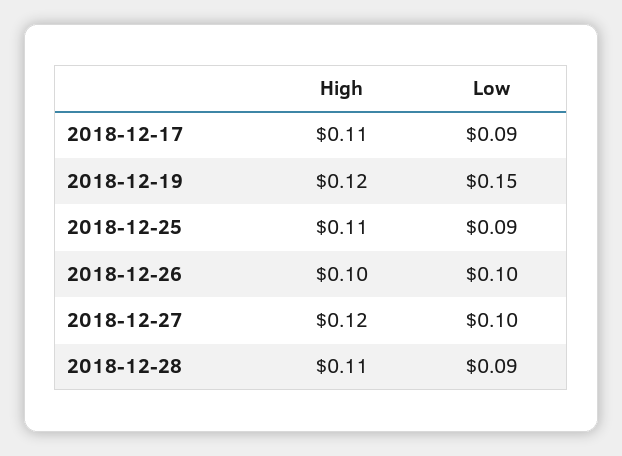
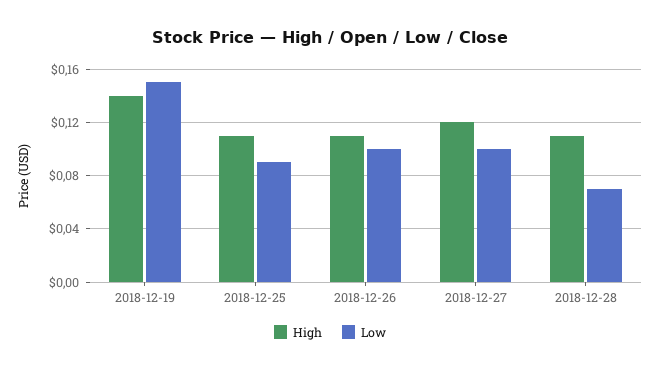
High, 2018-12-17: 0.11 -> none
Low, 2018-12-17: 0.09 -> none
High, 2018-12-19: 0.12 -> 0.14
High, 2018-12-26: 0.1 -> 0.11
Low, 2018-12-28: 0.09 -> 0.07

